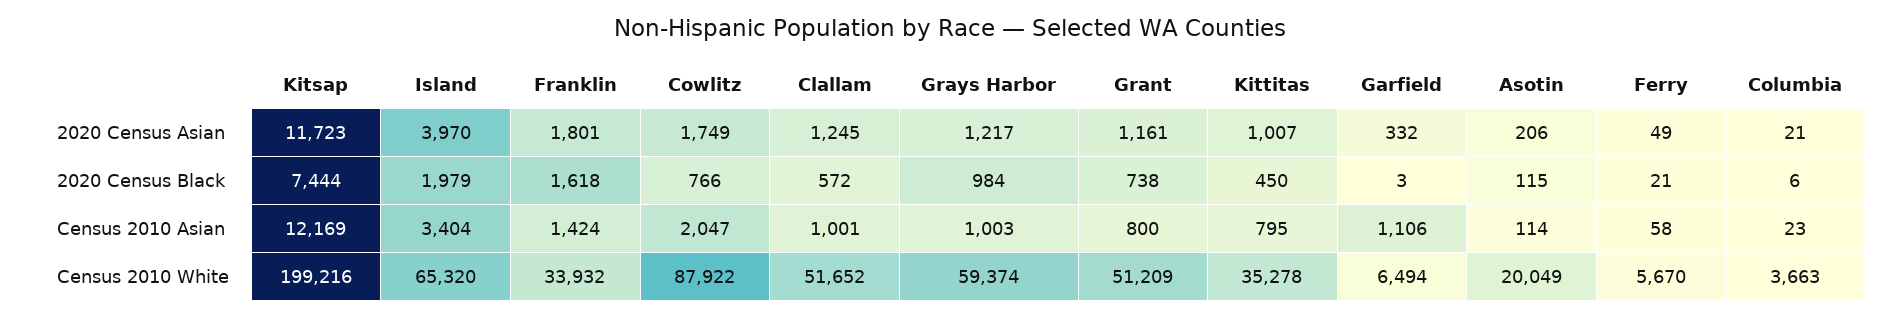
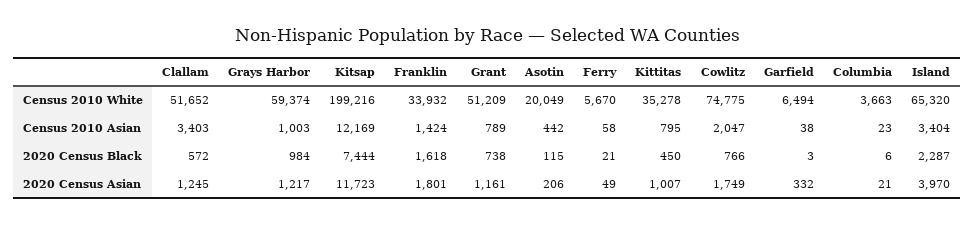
Island, 2020 Census Black: 1979 -> 2287
Clallam, Census 2010 Asian: 1001 -> 3403
Grant, Census 2010 Asian: 800 -> 789
Garfield, Census 2010 Asian: 1106 -> 38
Asotin, Census 2010 Asian: 114 -> 442
Cowlitz, Census 2010 White: 87922 -> 74775

